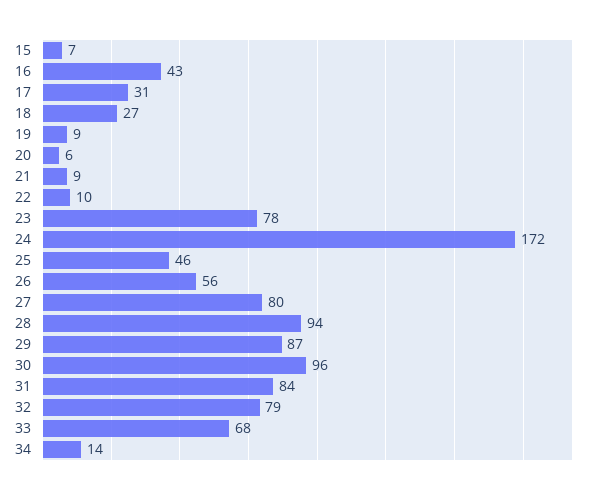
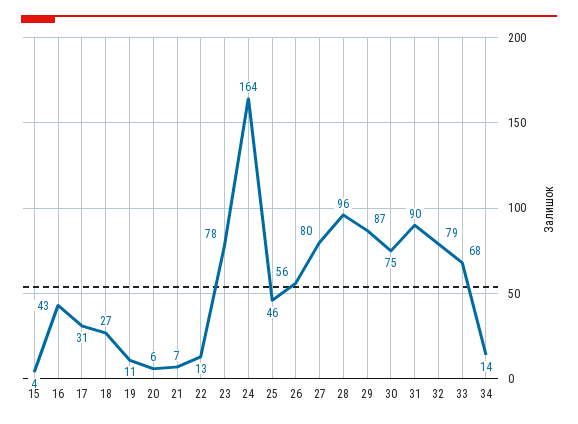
15: 7 -> 4
19: 9 -> 11
21: 9 -> 7
22: 10 -> 13
24: 172 -> 164
28: 94 -> 96
30: 96 -> 75
31: 84 -> 90

